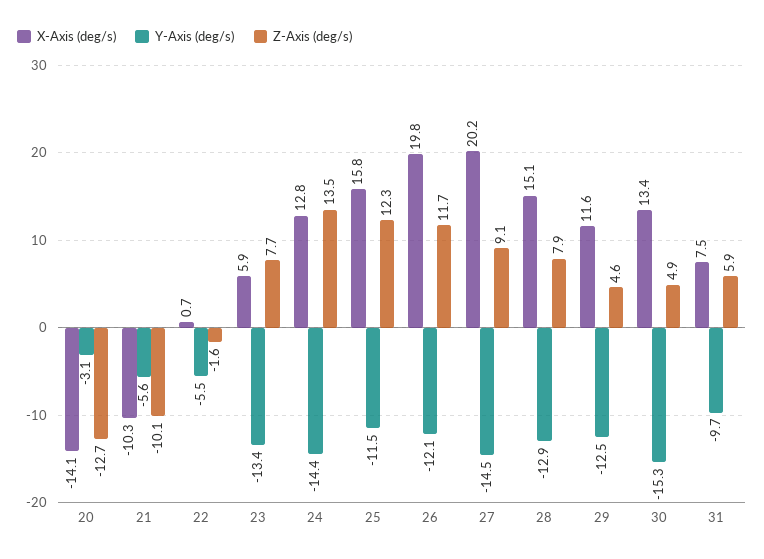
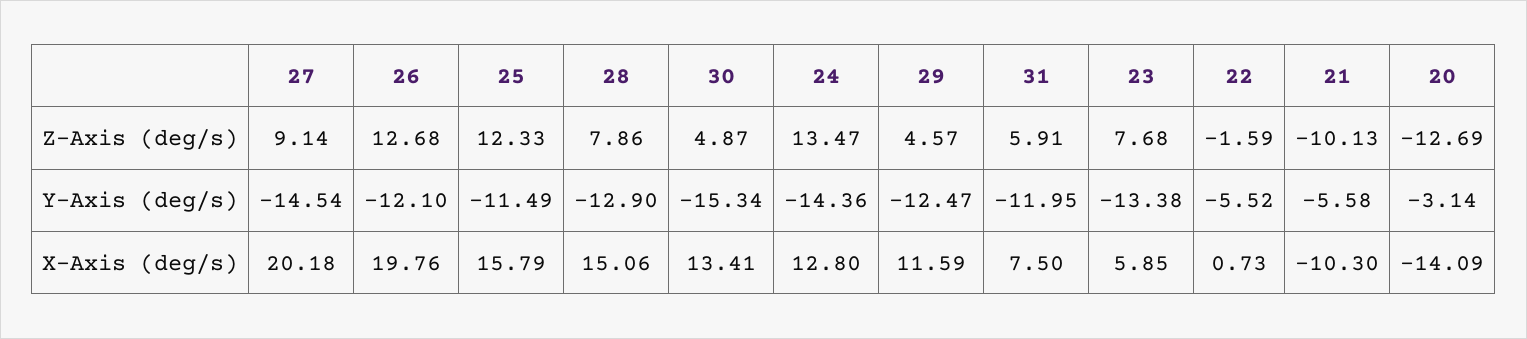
Z-Axis (deg/s), 26: 11.7 -> 12.68
Y-Axis (deg/s), 31: -9.7 -> -11.95

